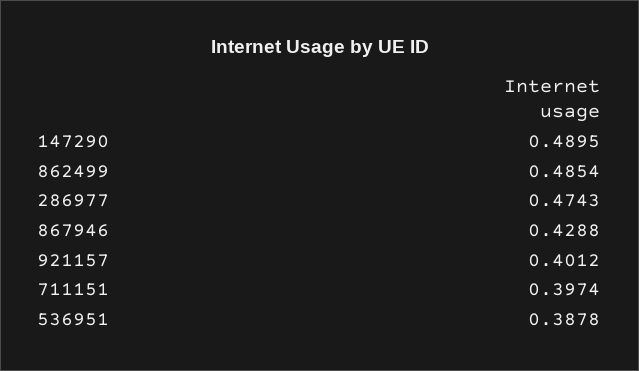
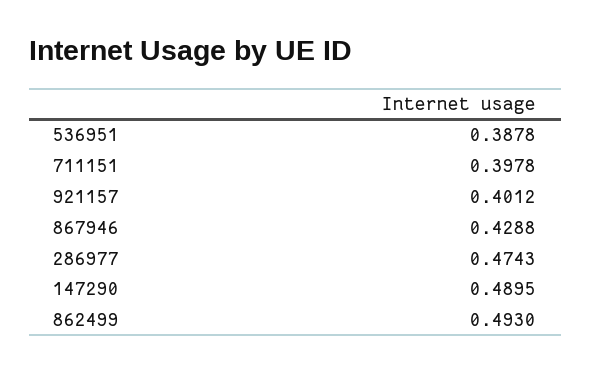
862499: 0.4854 -> 0.493
711151: 0.3974 -> 0.3978

